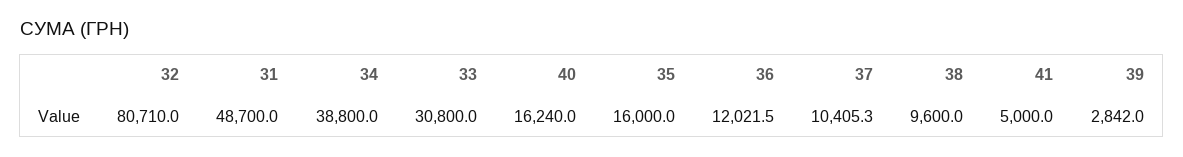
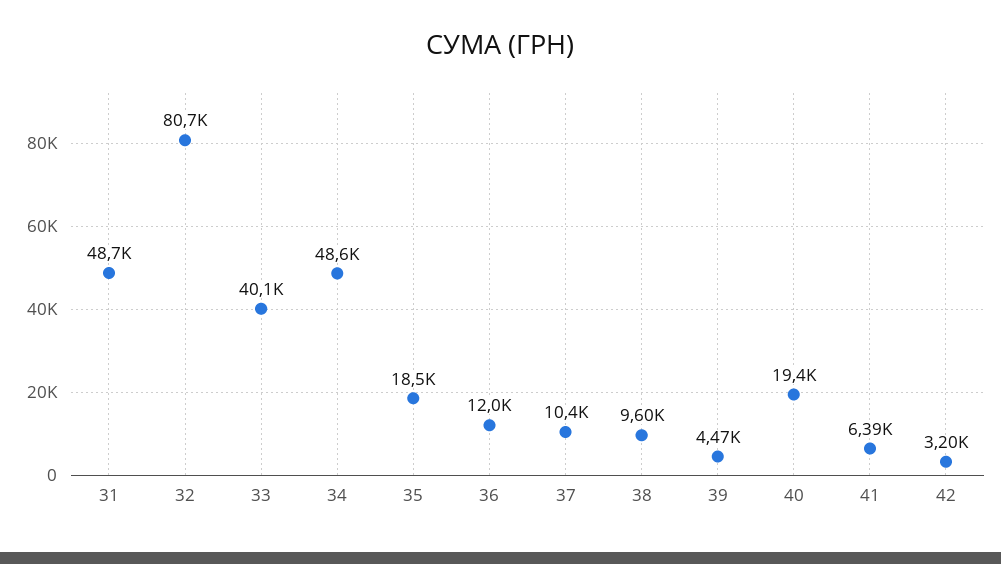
34: 38800 -> 48600
33: 30800 -> 40100
40: 16240 -> 19400
35: 16000 -> 18500
41: 5000 -> 6390
39: 2842 -> 4470
42: none -> 3200

